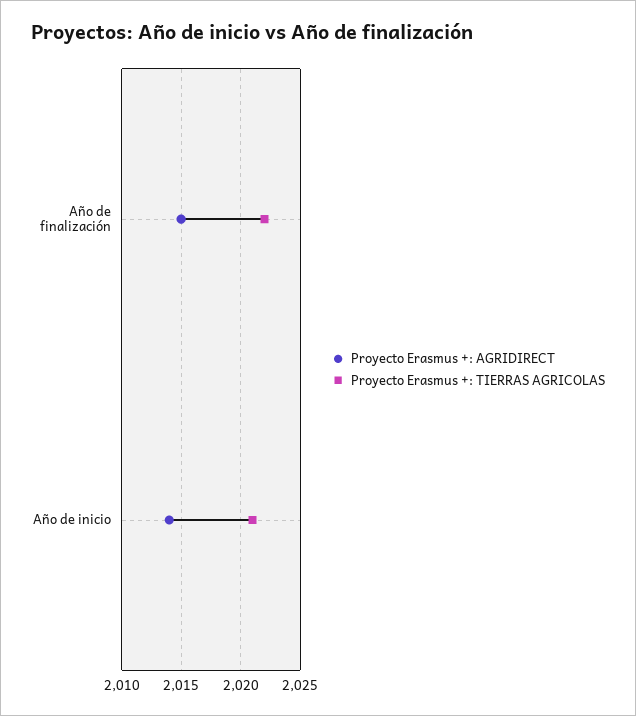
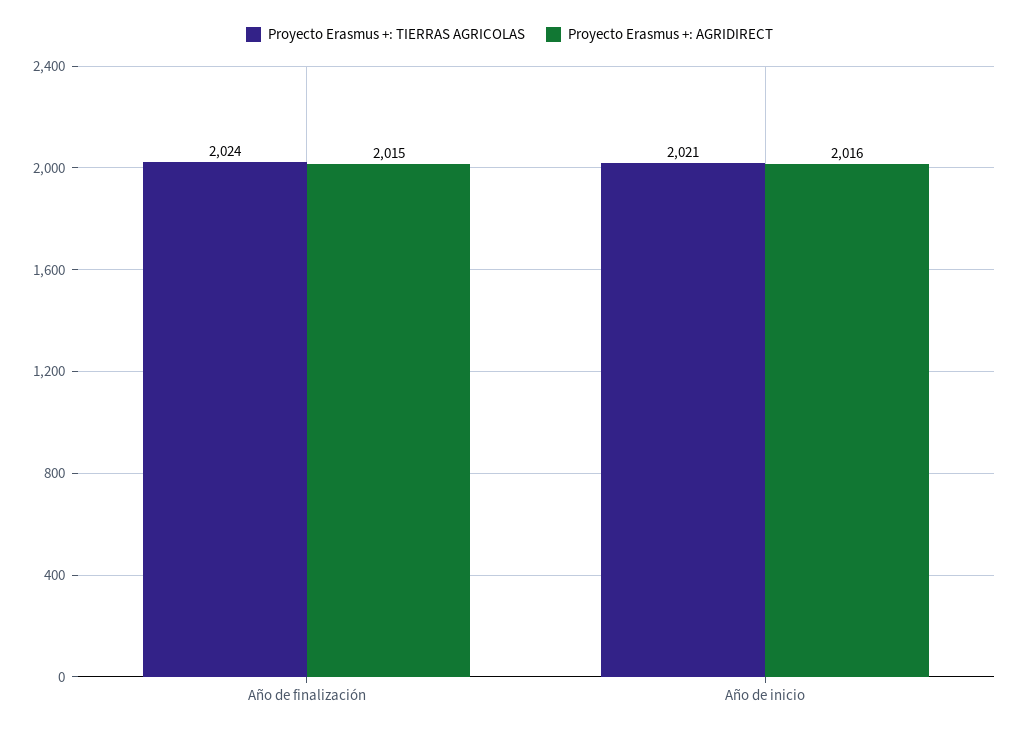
Proyecto Erasmus +: TIERRAS AGRICOLAS, Año de finalización: 2022 -> 2024
Proyecto Erasmus +: AGRIDIRECT, Año de inicio: 2014 -> 2016

